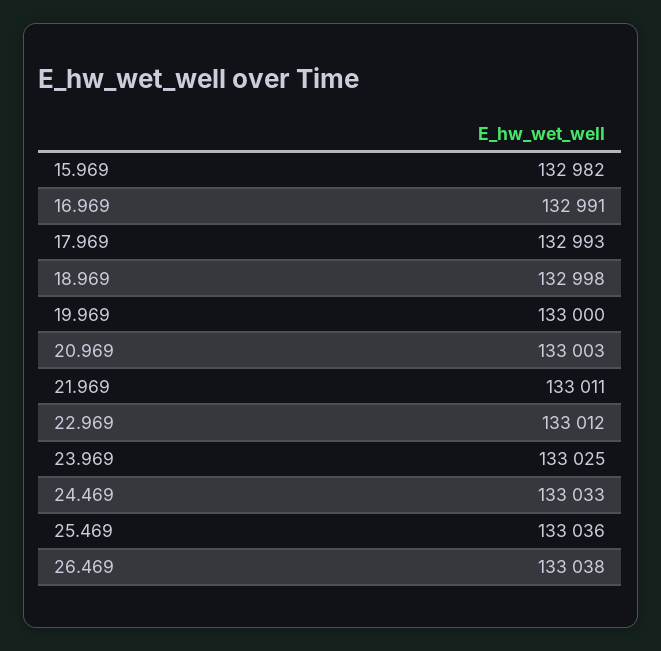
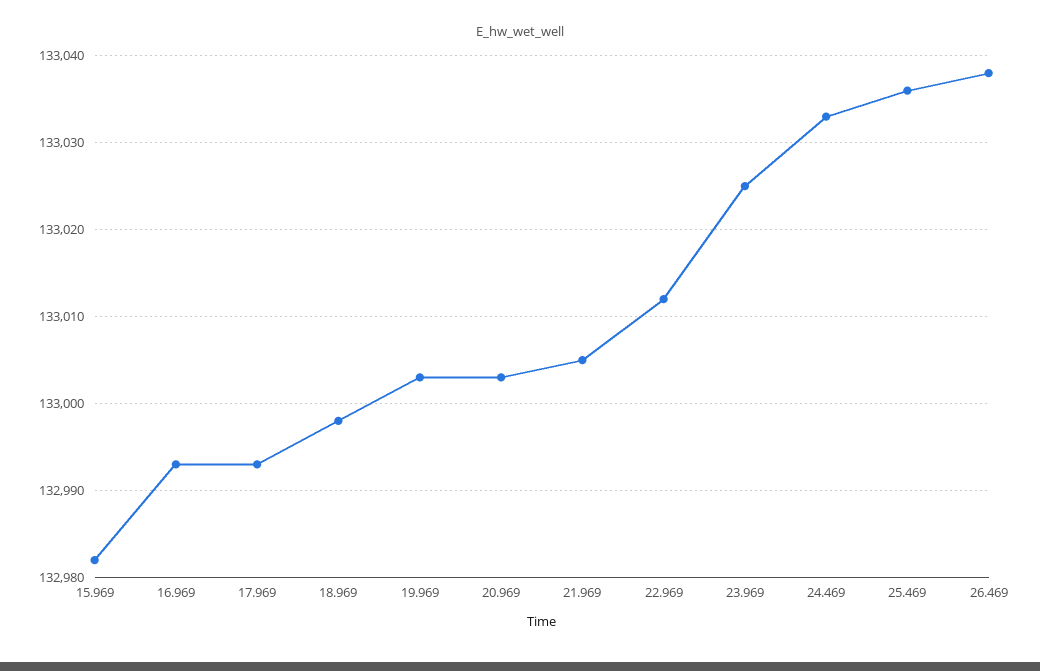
16.969: 132991 -> 132993
19.969: 133000 -> 133003
21.969: 133011 -> 133005

